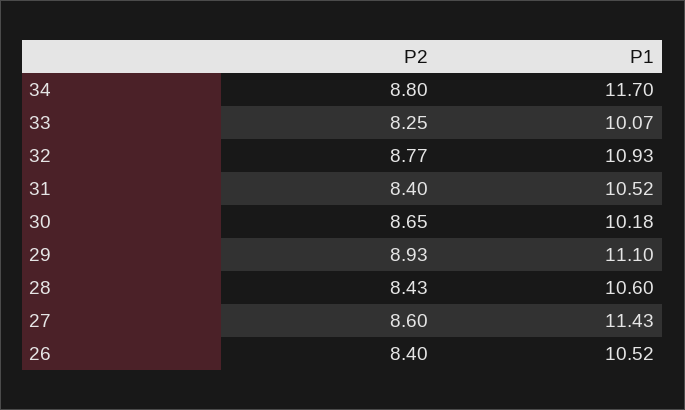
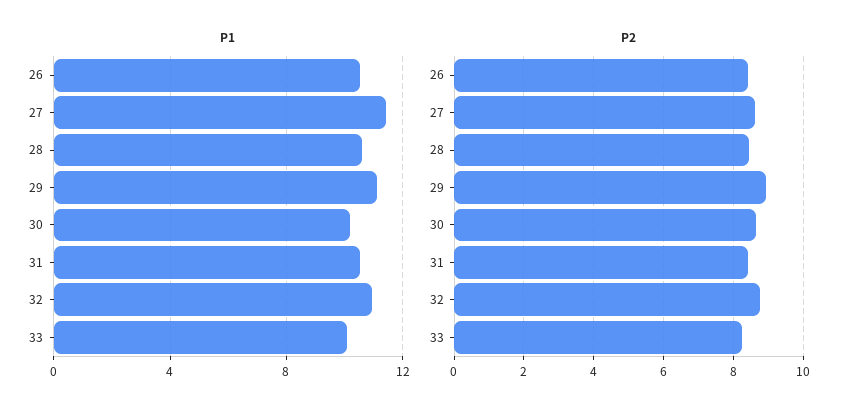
P2, 34: 8.8 -> none
P1, 34: 11.7 -> none

